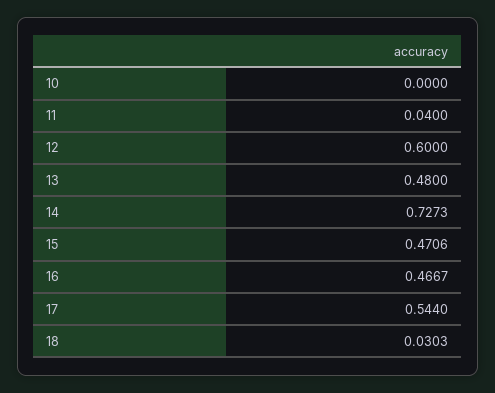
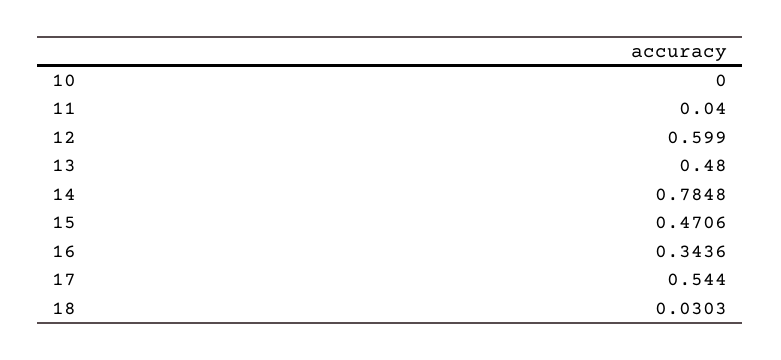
12: 0.6 -> 0.599
14: 0.7273 -> 0.7848
16: 0.4667 -> 0.3436

